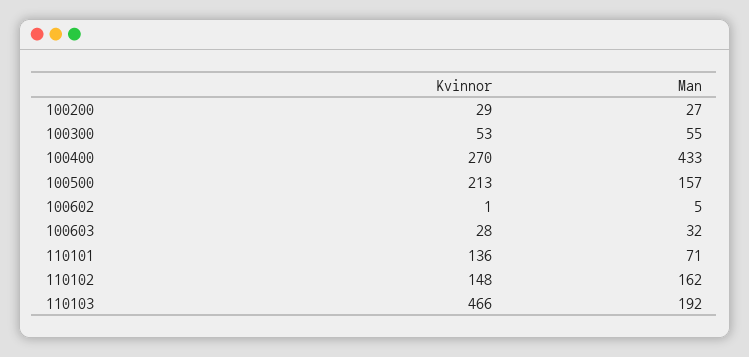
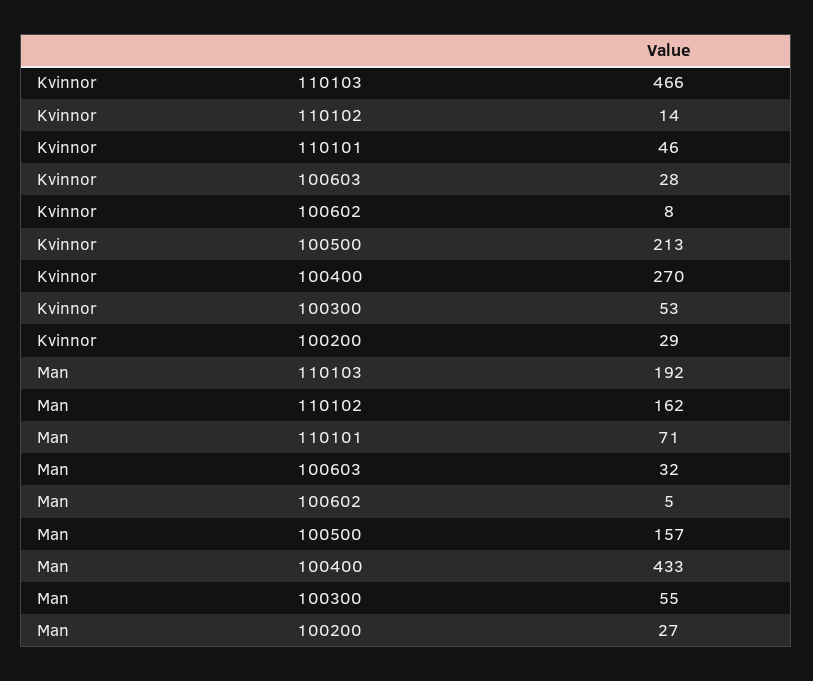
Kvinnor, 100602: 1 -> 8
Kvinnor, 110101: 136 -> 46
Kvinnor, 110102: 148 -> 14

